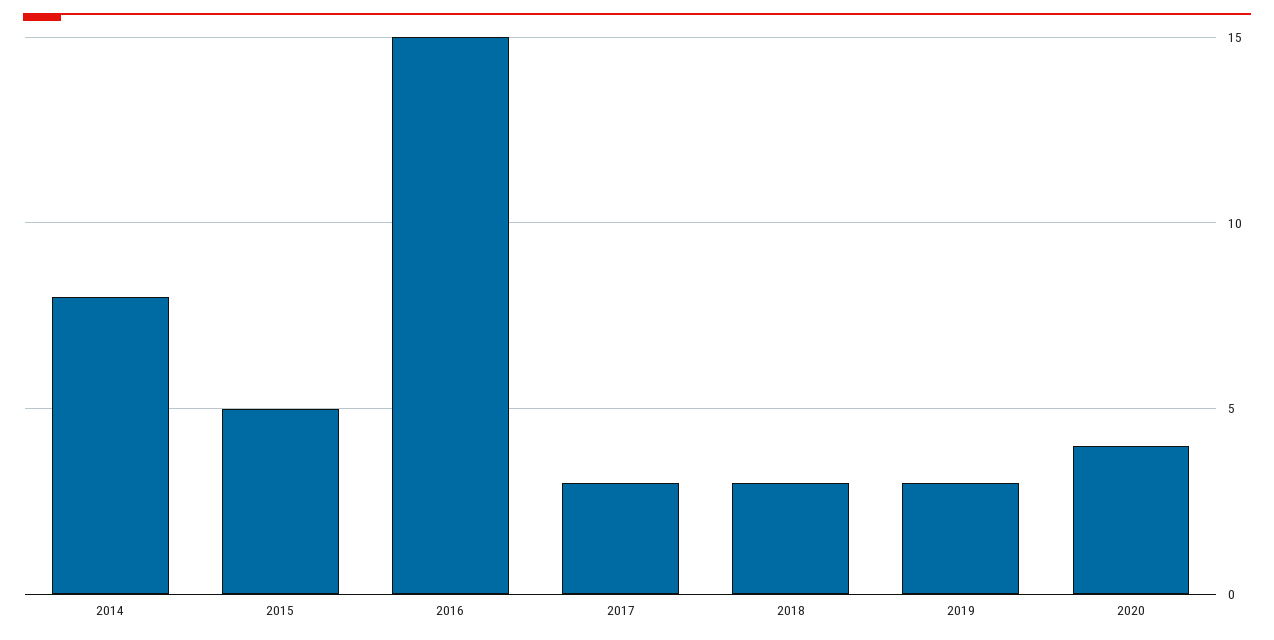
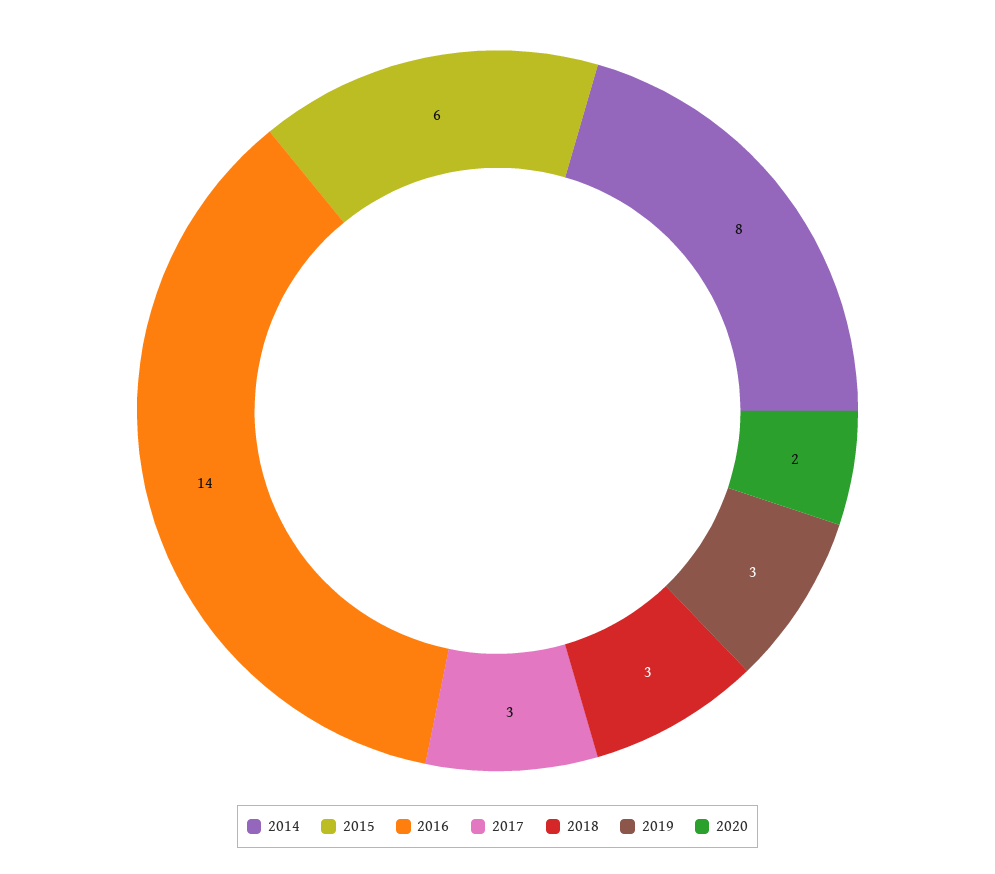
2015: 5 -> 6
2016: 15 -> 14
2020: 4 -> 2

